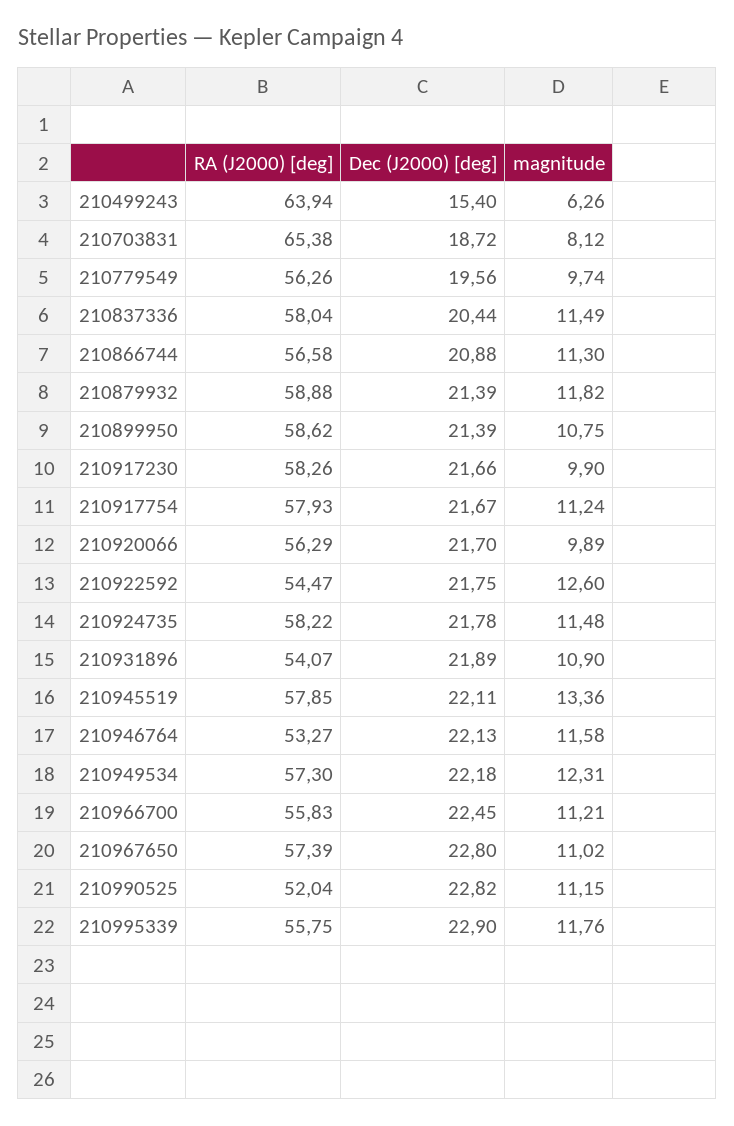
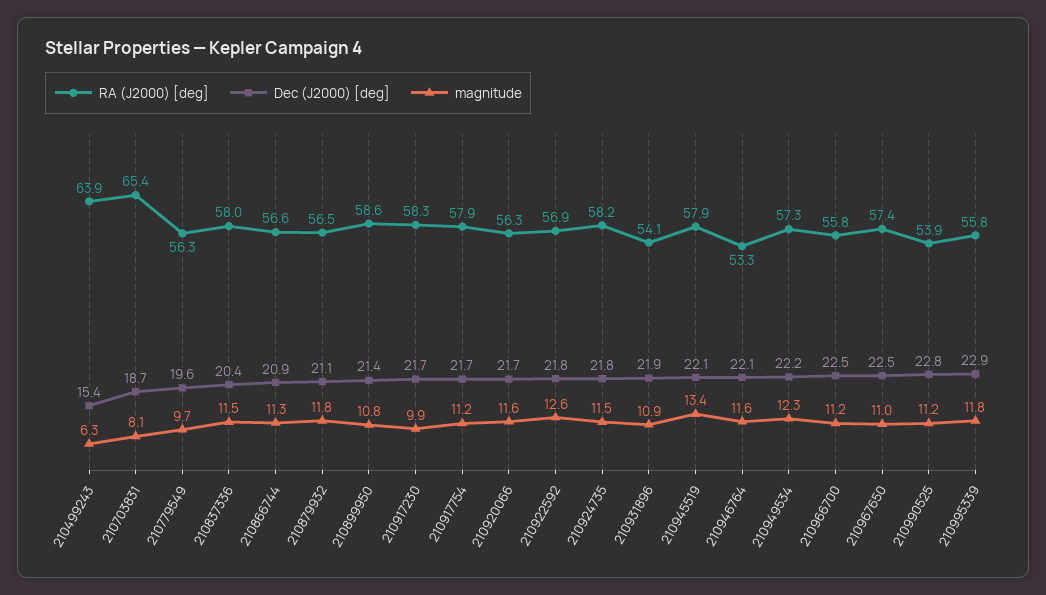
RA (J2000) [deg], 210879932: 58.88 -> 56.5
Dec (J2000) [deg], 210879932: 21.39 -> 21.1
magnitude, 210920066: 9.89 -> 11.6
RA (J2000) [deg], 210922592: 54.47 -> 56.9
Dec (J2000) [deg], 210967650: 22.8 -> 22.5
RA (J2000) [deg], 210990525: 52.04 -> 53.9

